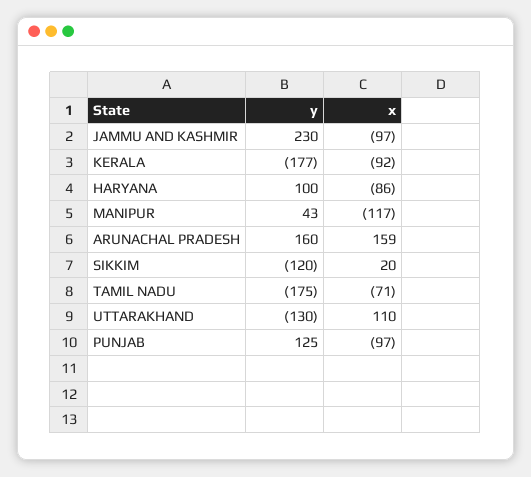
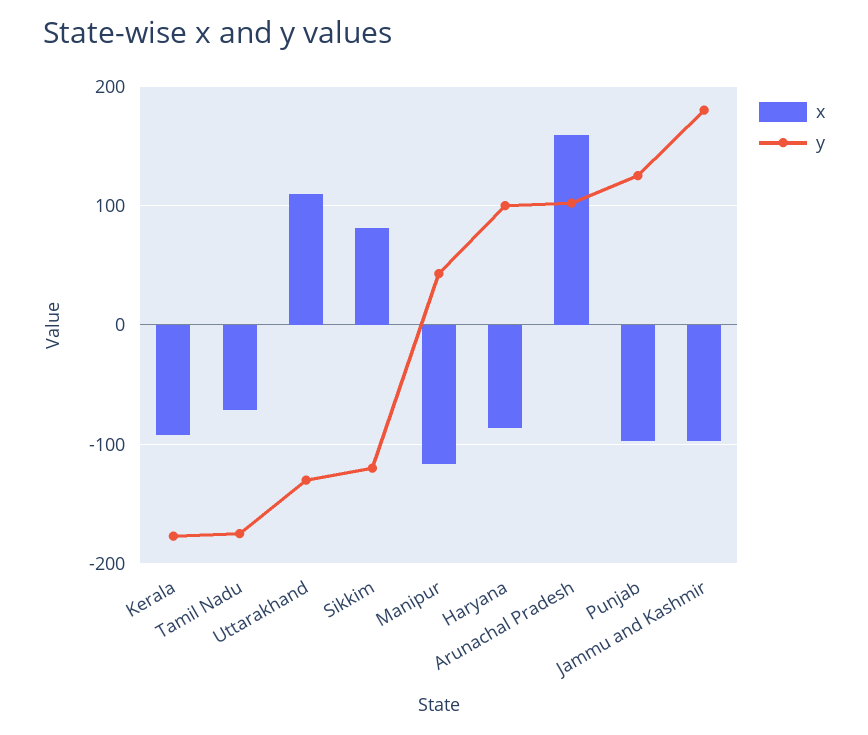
y, JAMMU AND KASHMIR: 230 -> 180
y, ARUNACHAL PRADESH: 160 -> 100
x, SIKKIM: 20 -> 80

